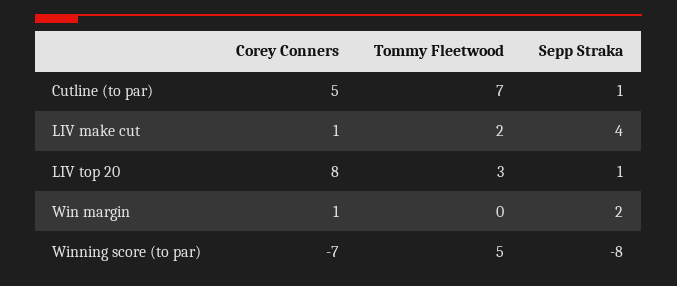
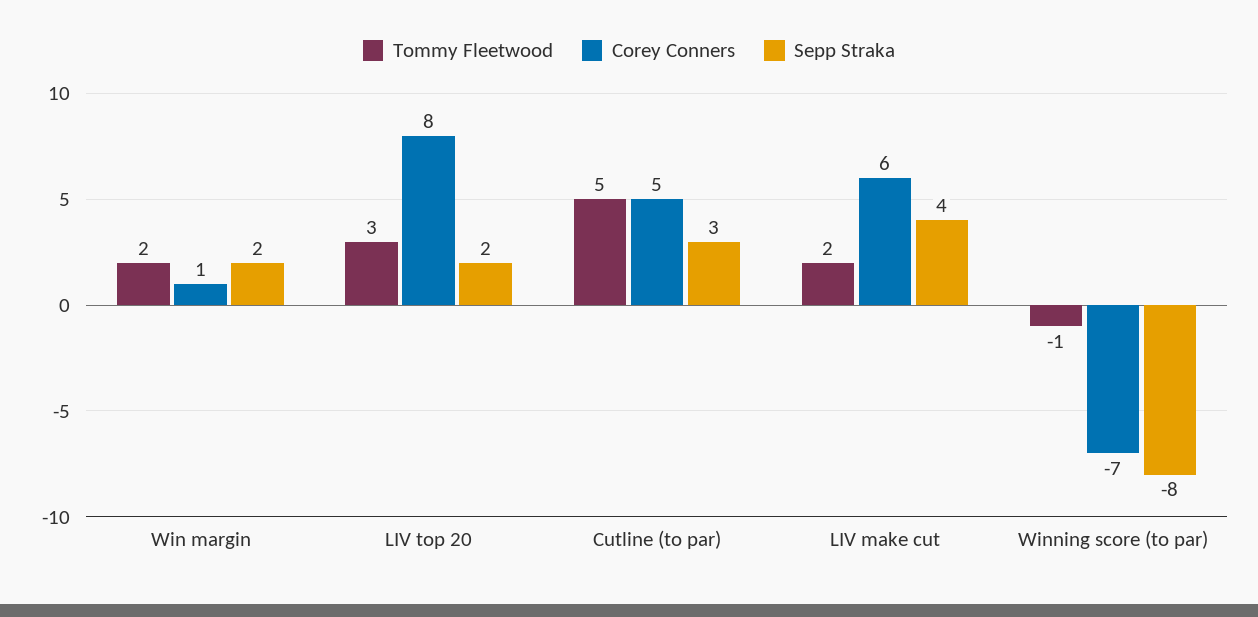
Tommy Fleetwood, Cutline (to par): 7 -> 5
Sepp Straka, Cutline (to par): 1 -> 3
Corey Conners, LIV make cut: 1 -> 6
Sepp Straka, LIV top 20: 1 -> 2
Tommy Fleetwood, Win margin: 0 -> 2
Tommy Fleetwood, Winning score (to par): 5 -> -1

